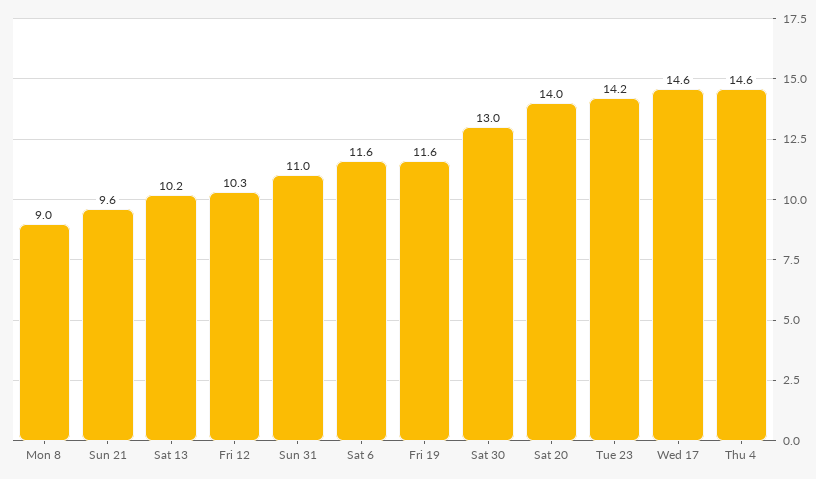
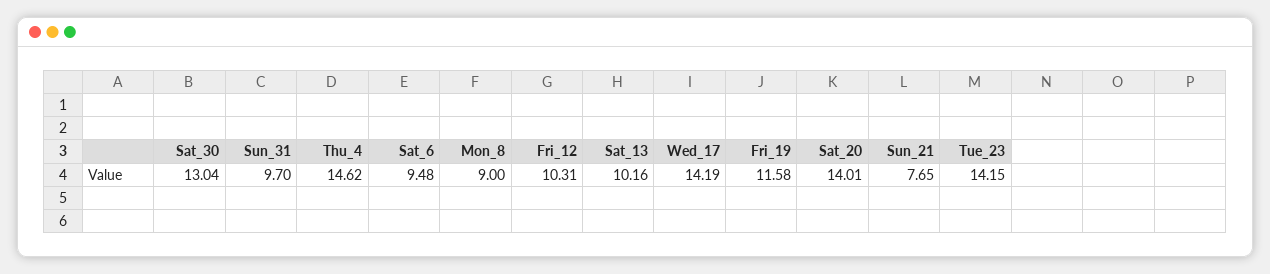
Sun 21: 9.6 -> 7.65
Sun 31: 11 -> 9.7
Sat 6: 11.6 -> 9.48
Wed 17: 14.6 -> 14.19

